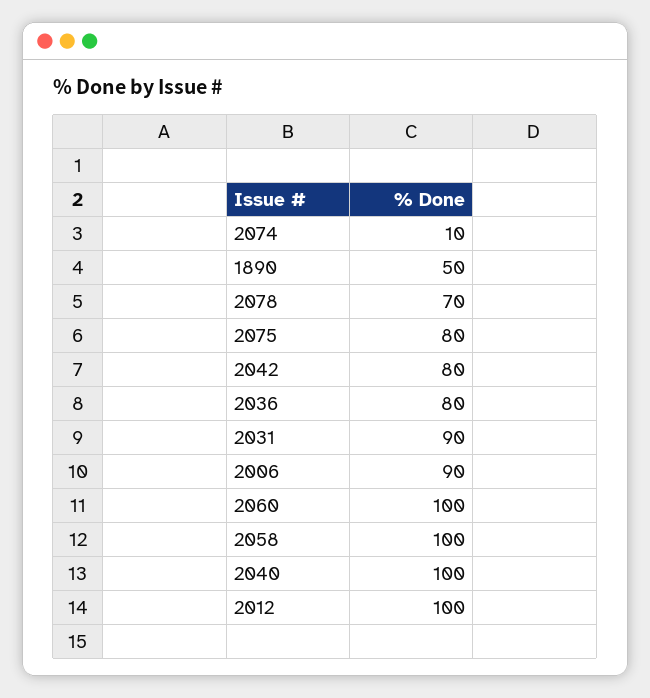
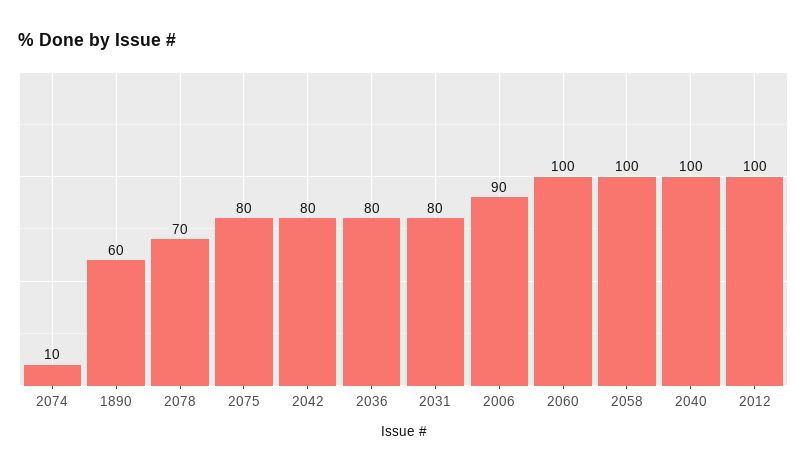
1890: 50 -> 60
2031: 90 -> 80

